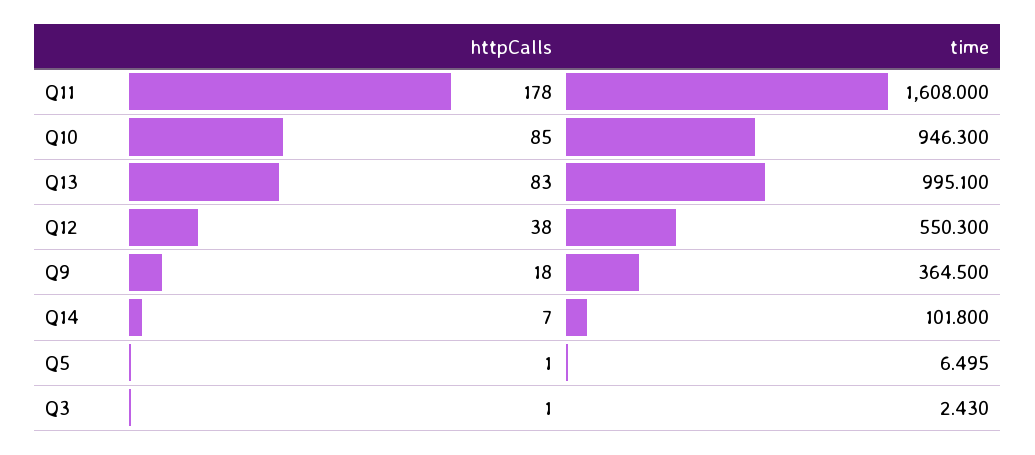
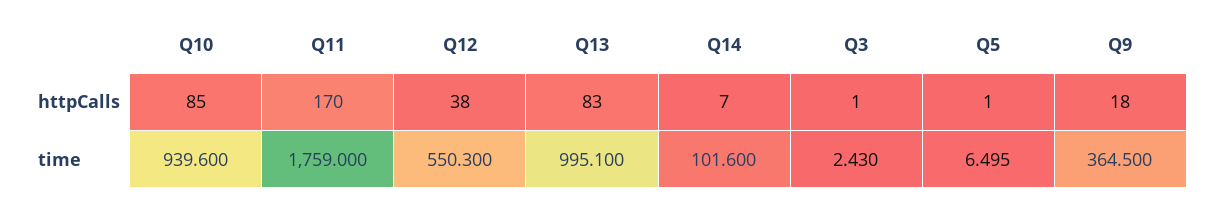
httpCalls, Q11: 178 -> 170
time, Q11: 1608 -> 1759
time, Q10: 946.3 -> 939.6
time, Q14: 101.8 -> 101.6

